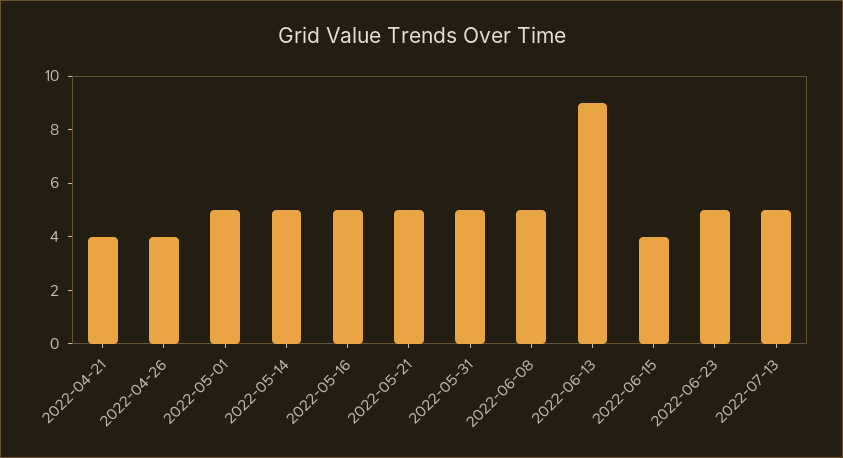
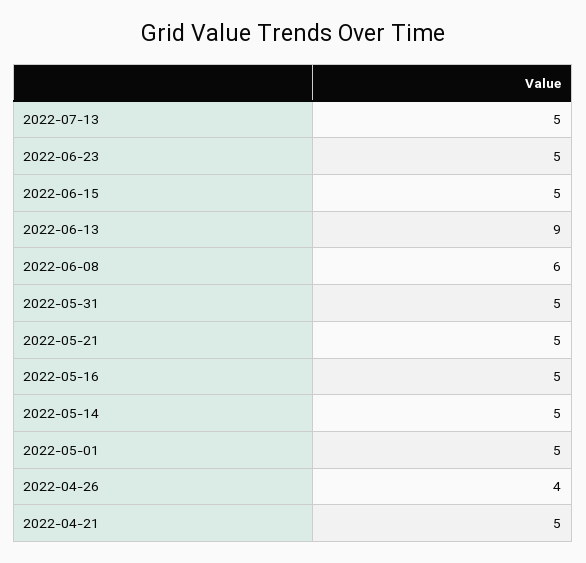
2022-04-21: 4 -> 5
2022-06-08: 5 -> 6
2022-06-15: 4 -> 5

